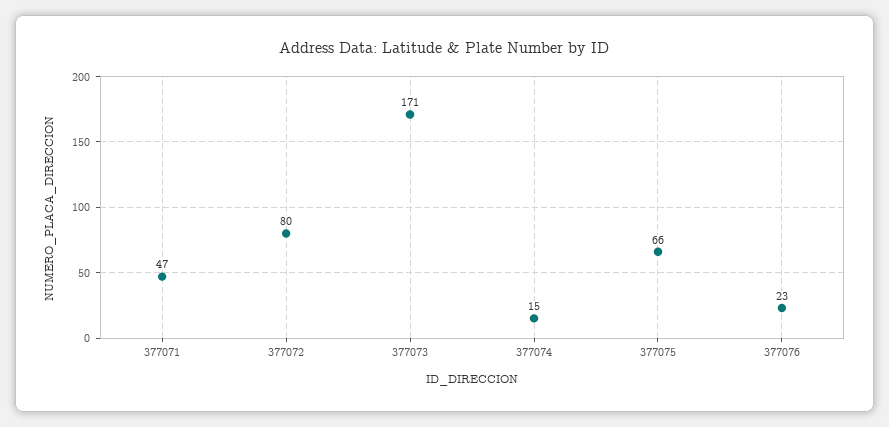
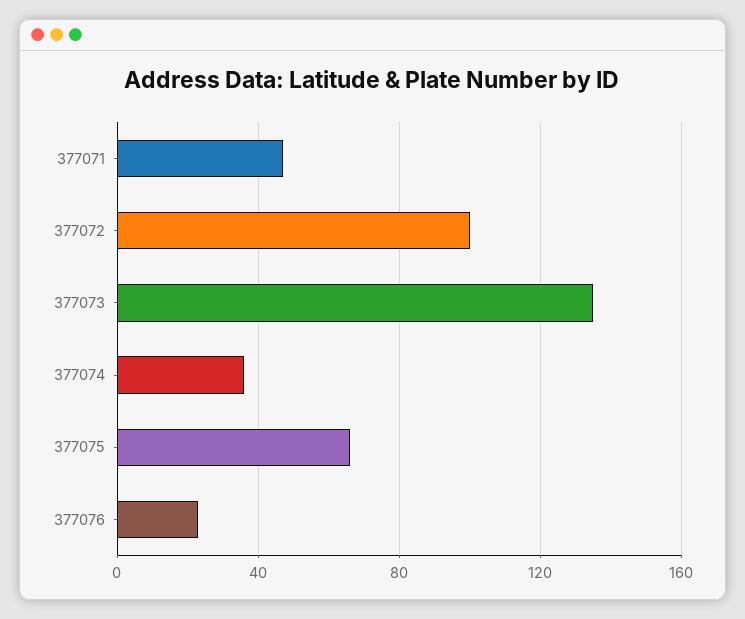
377072: 80 -> 100
377073: 171 -> 135
377074: 15 -> 35

